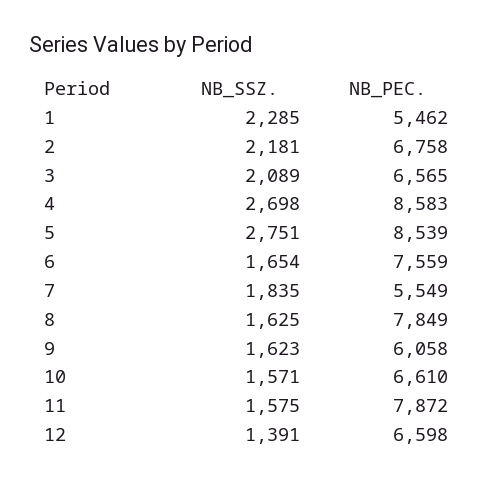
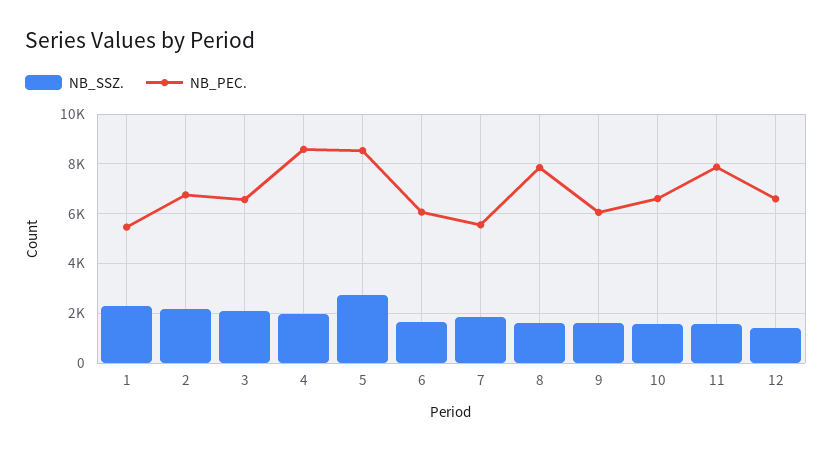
NB_SSZ., 4: 2698 -> 2000
NB_PEC., 6: 7559 -> 6000

